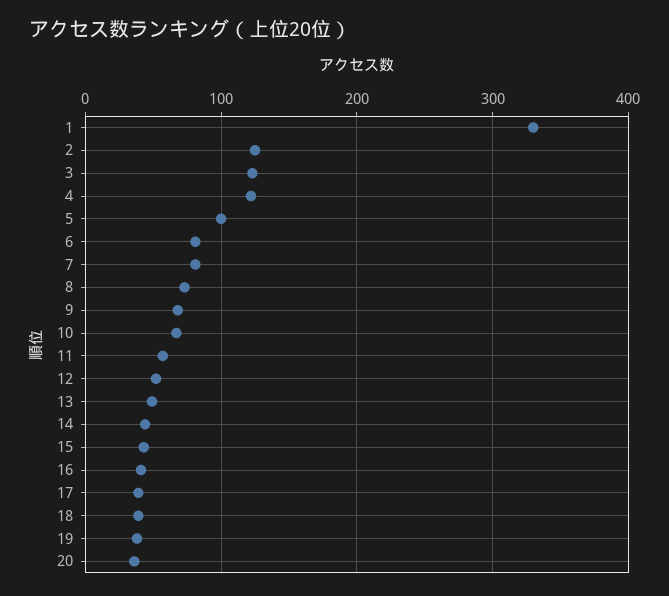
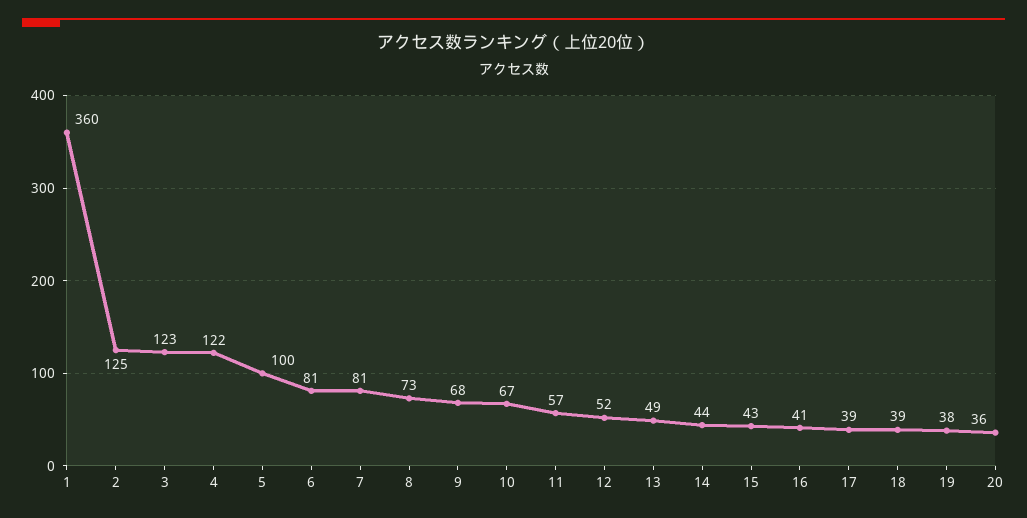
1: 330 -> 360

